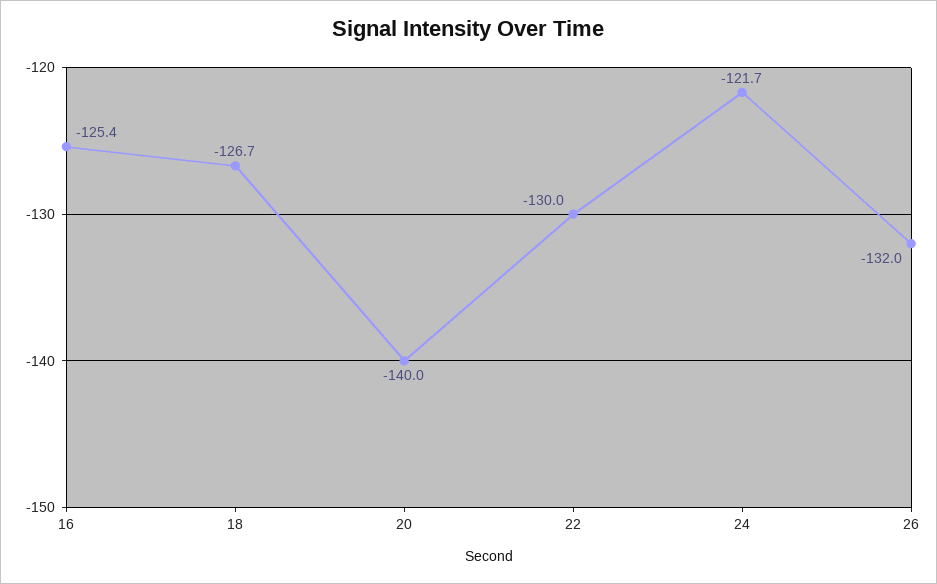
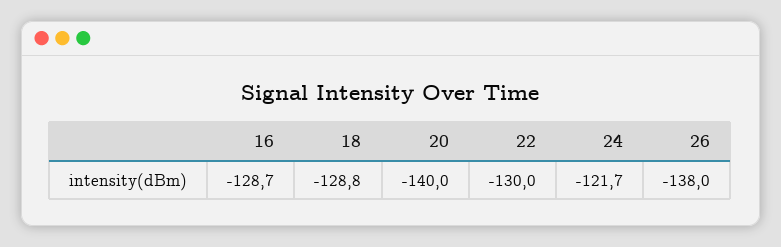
16: -125.4 -> -128.7
18: -126.7 -> -128.8
26: -132 -> -138

